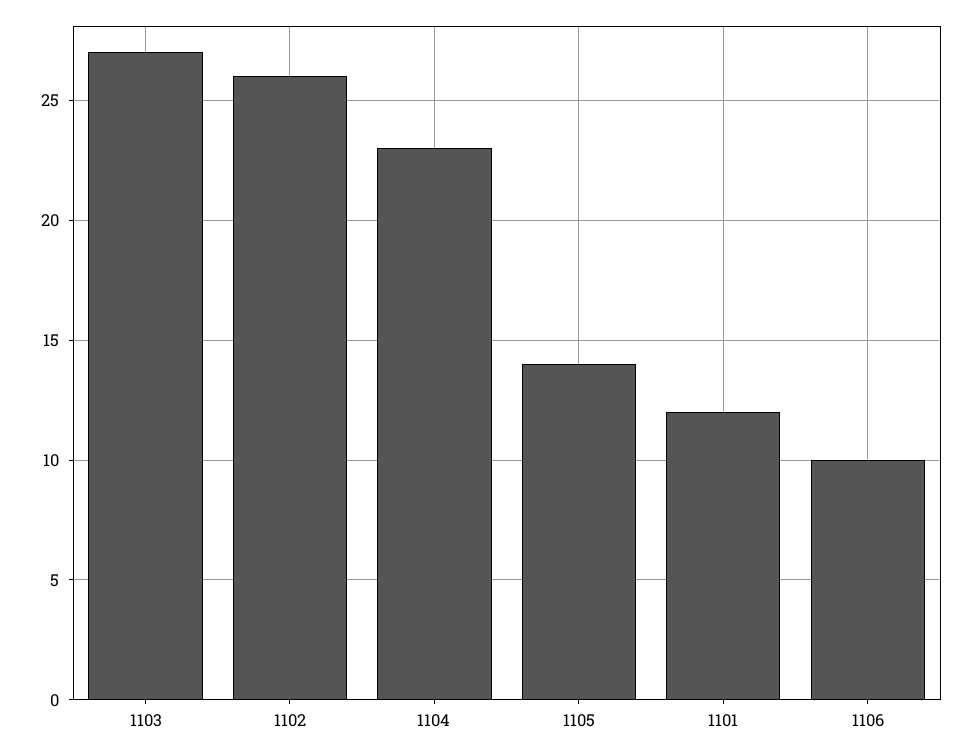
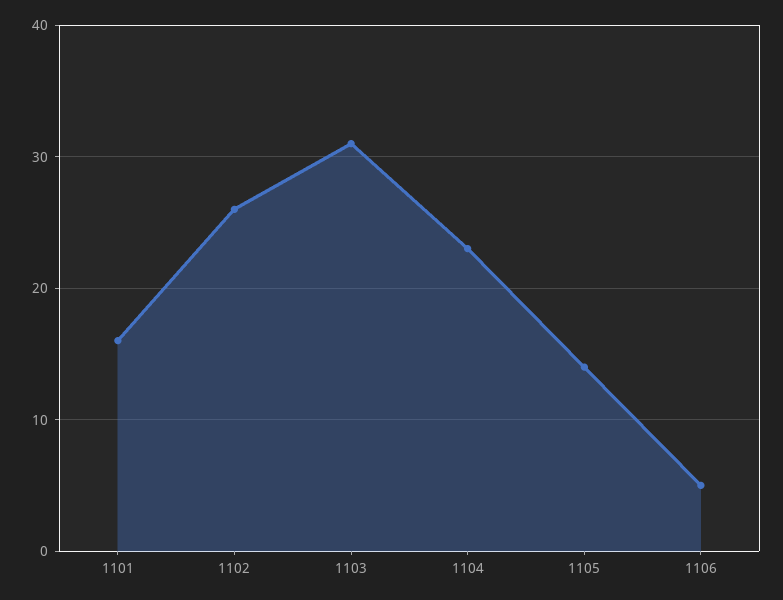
1103: 27 -> 31
1101: 12 -> 16
1106: 10 -> 5

